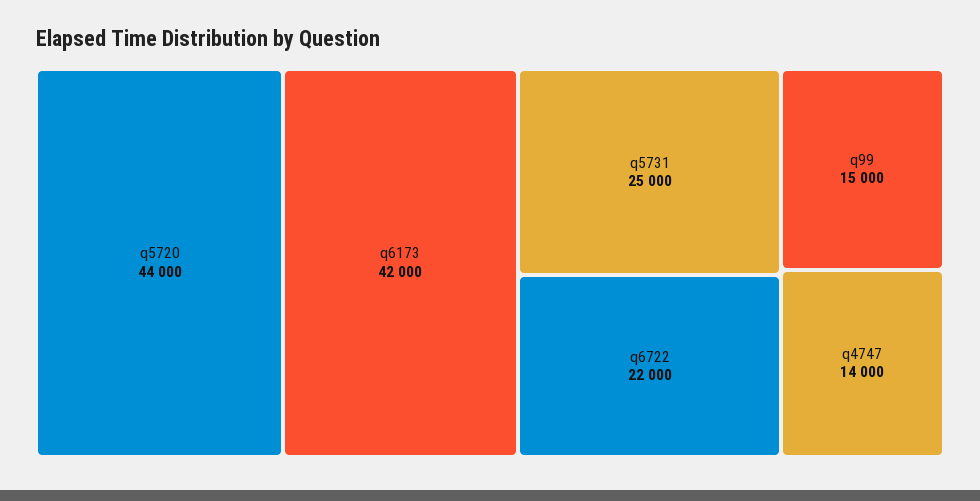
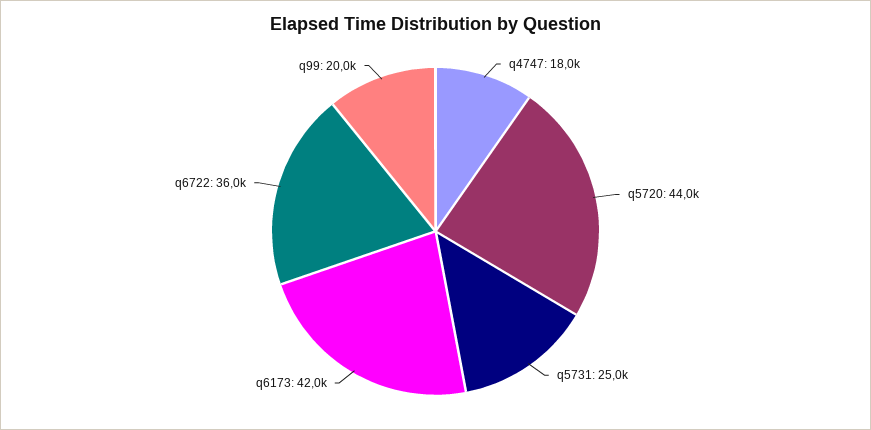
q6722: 22000 -> 36000
q99: 15000 -> 20000
q4747: 14000 -> 18000

